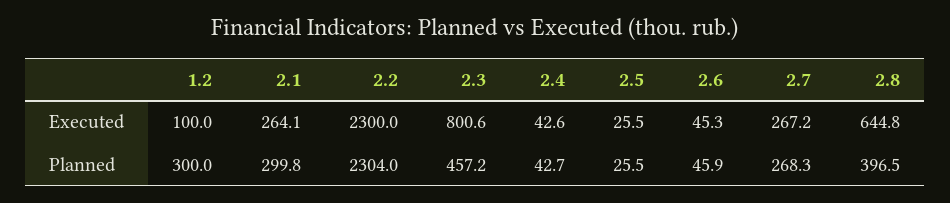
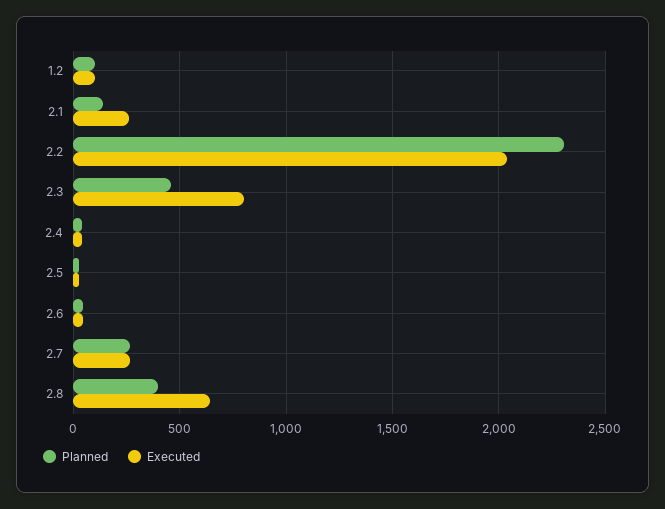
Executed, 2.2: 2300 -> 2050
Planned, 1.2: 300 -> 100
Planned, 2.1: 299.8 -> 150

